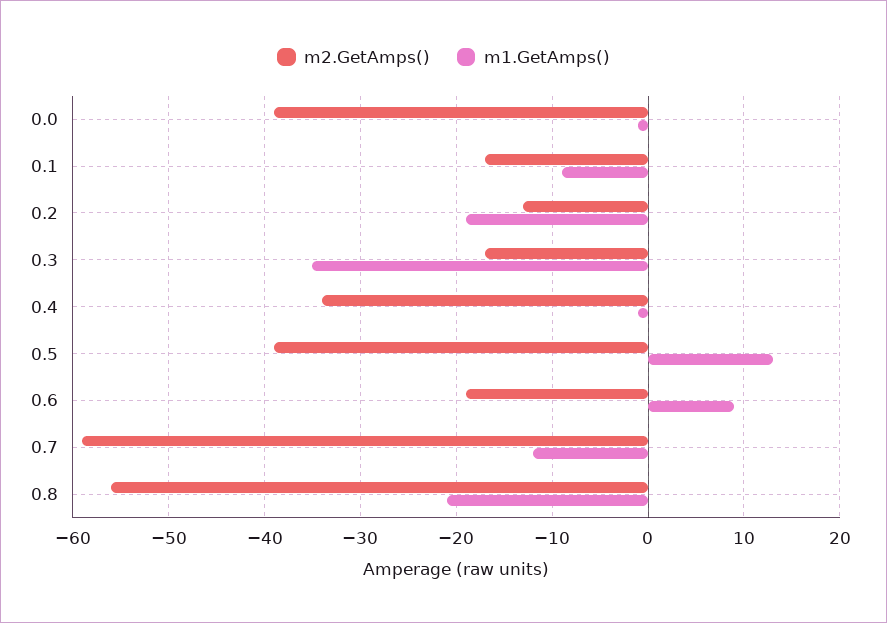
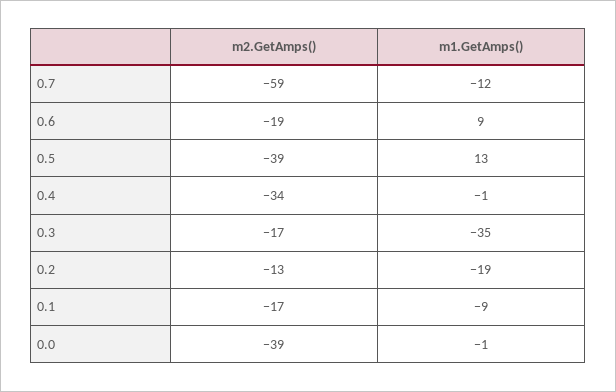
m2.GetAmps(), 0.8: -56 -> none
m1.GetAmps(), 0.8: -21 -> none

